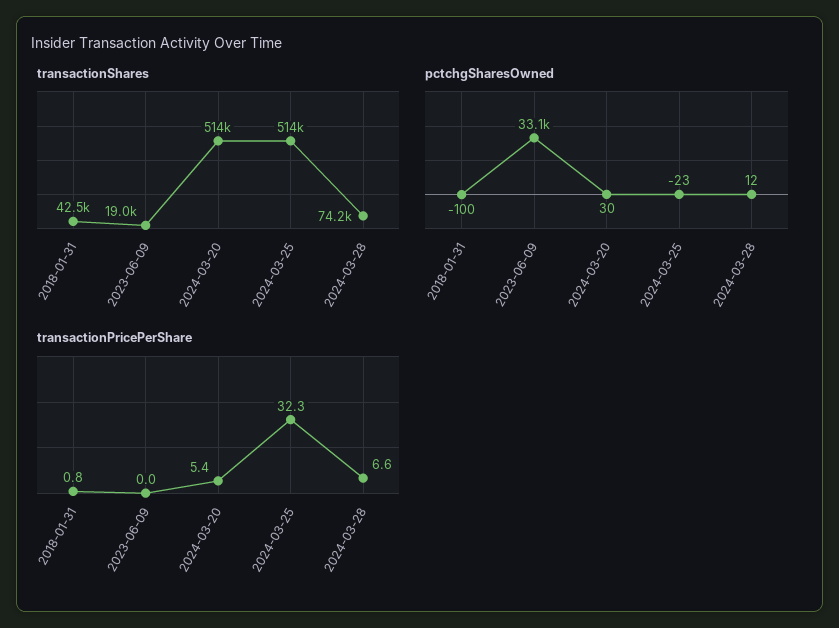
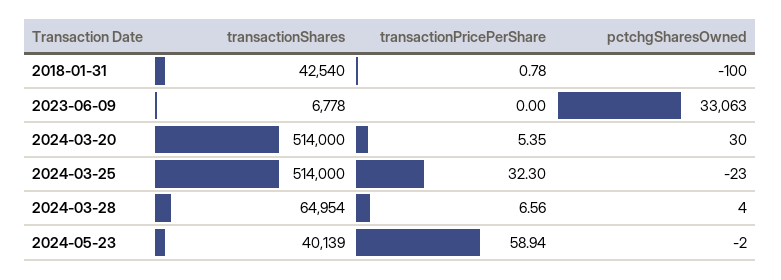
transactionShares, 2023-06-09: 19000 -> 6778
transactionShares, 2024-03-28: 74200 -> 64954
pctchgSharesOwned, 2024-03-28: 12 -> 4
transactionShares, 2024-05-23: none -> 40139
transactionPricePerShare, 2024-05-23: none -> 58.94
pctchgSharesOwned, 2024-05-23: none -> -2

